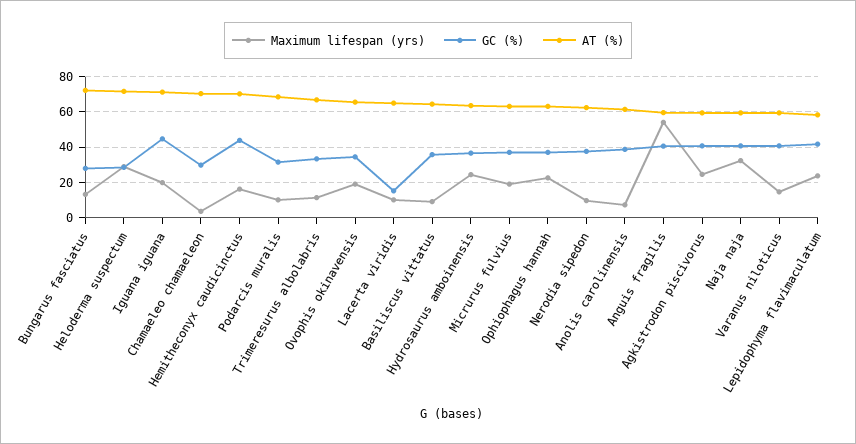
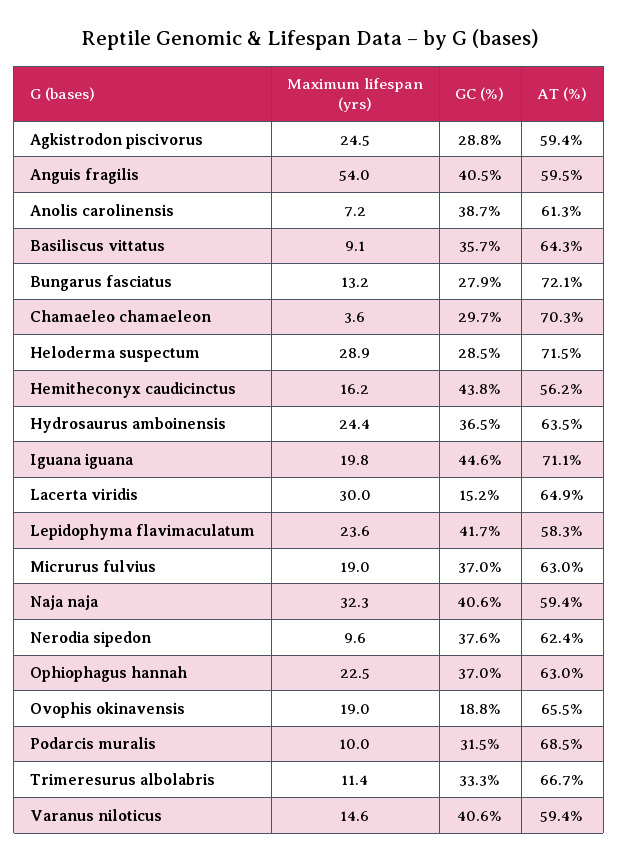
AT (%), Hemitheconyx caudicinctus: 70 -> 56.2
GC (%), Ovophis okinavensis: 35 -> 18.8
Maximum lifespan (yrs), Lacerta viridis: 10 -> 30
GC (%), Agkistrodon piscivorus: 40 -> 28.8

